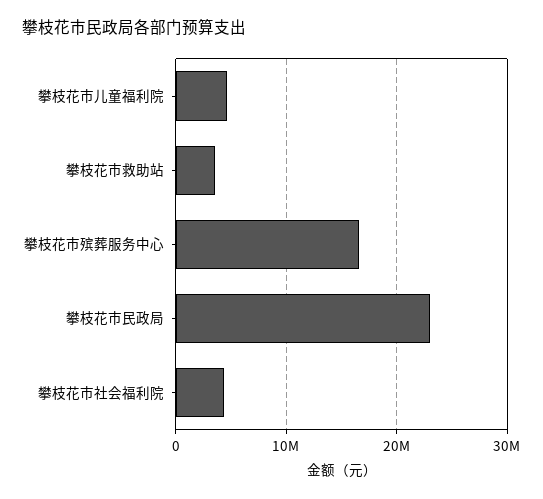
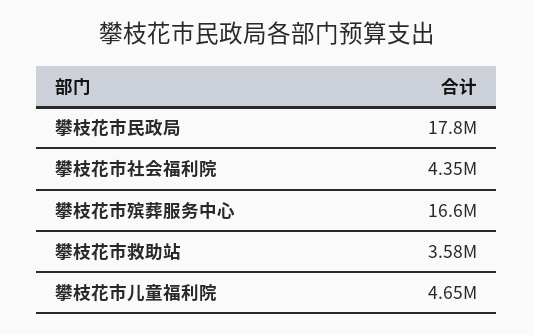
攀枝花市民政局: 23000000 -> 17800000

